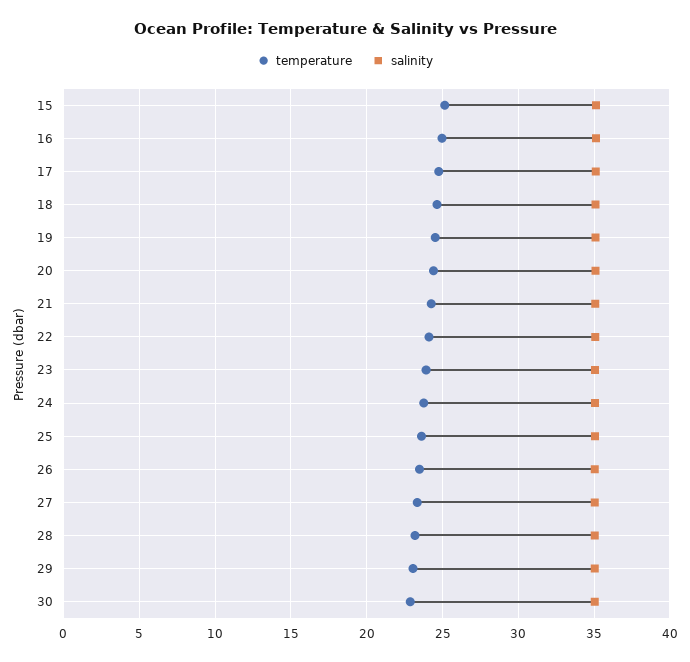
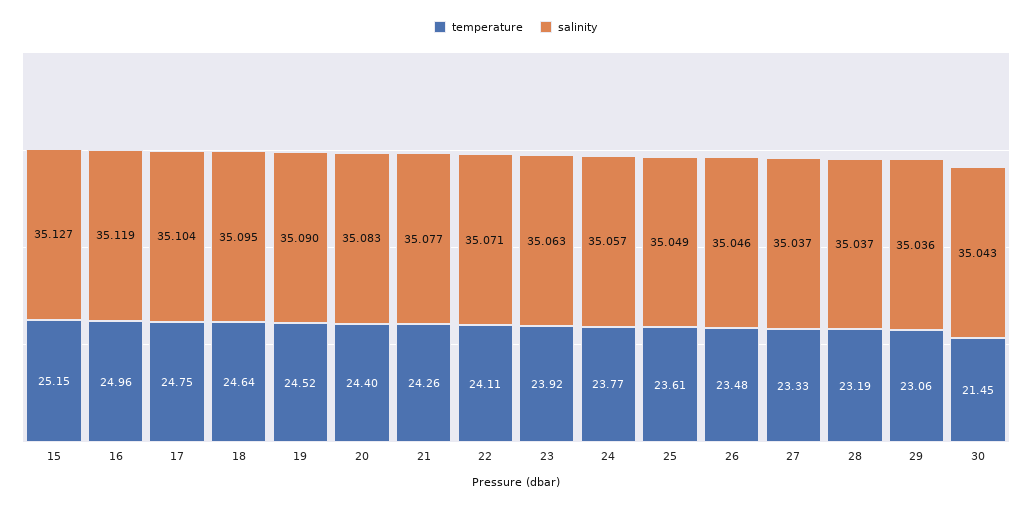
temperature, 30: 23 -> 21.45

